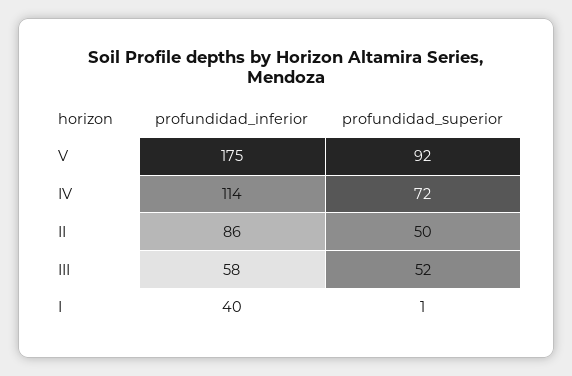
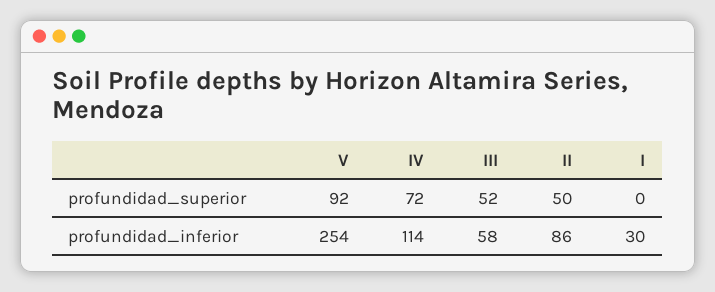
profundidad_inferior, V: 175 -> 254
profundidad_inferior, I: 40 -> 30
profundidad_superior, I: 1 -> 0

